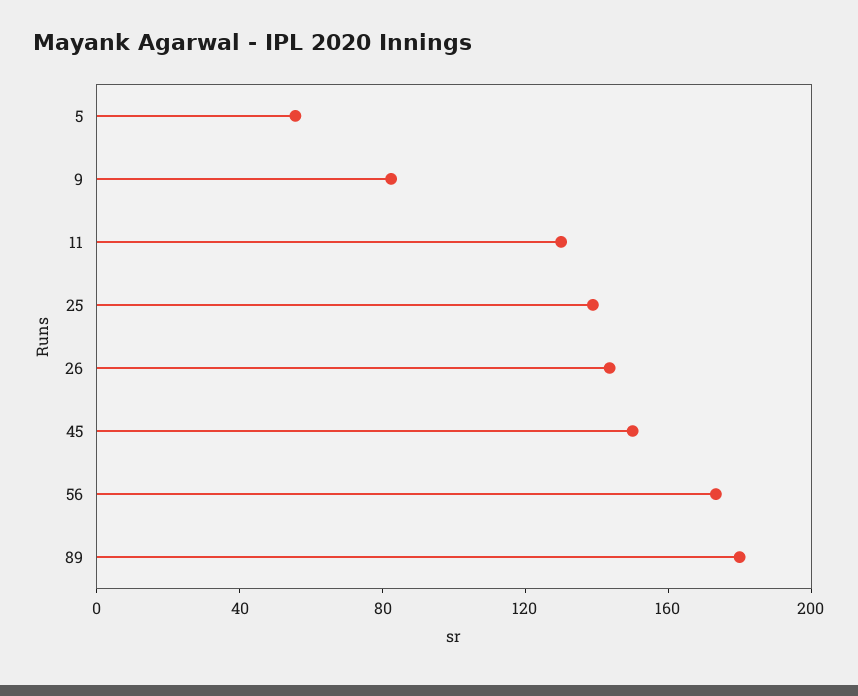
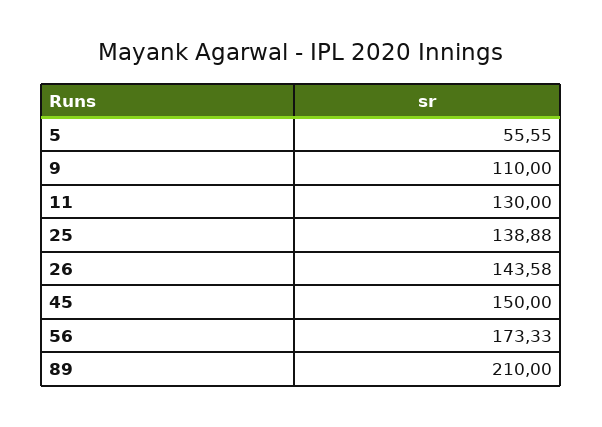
9: 80 -> 110
89: 180 -> 210

